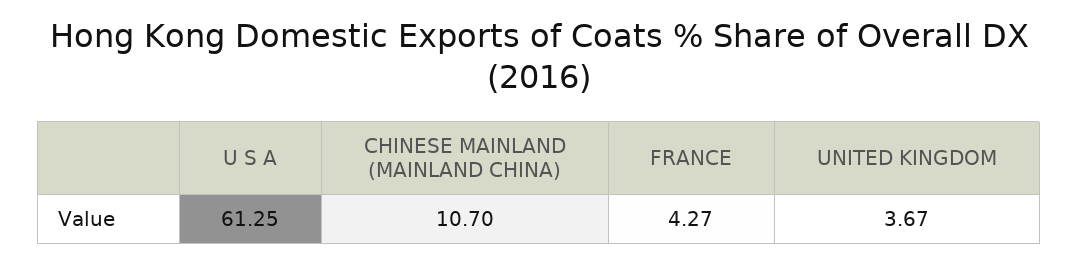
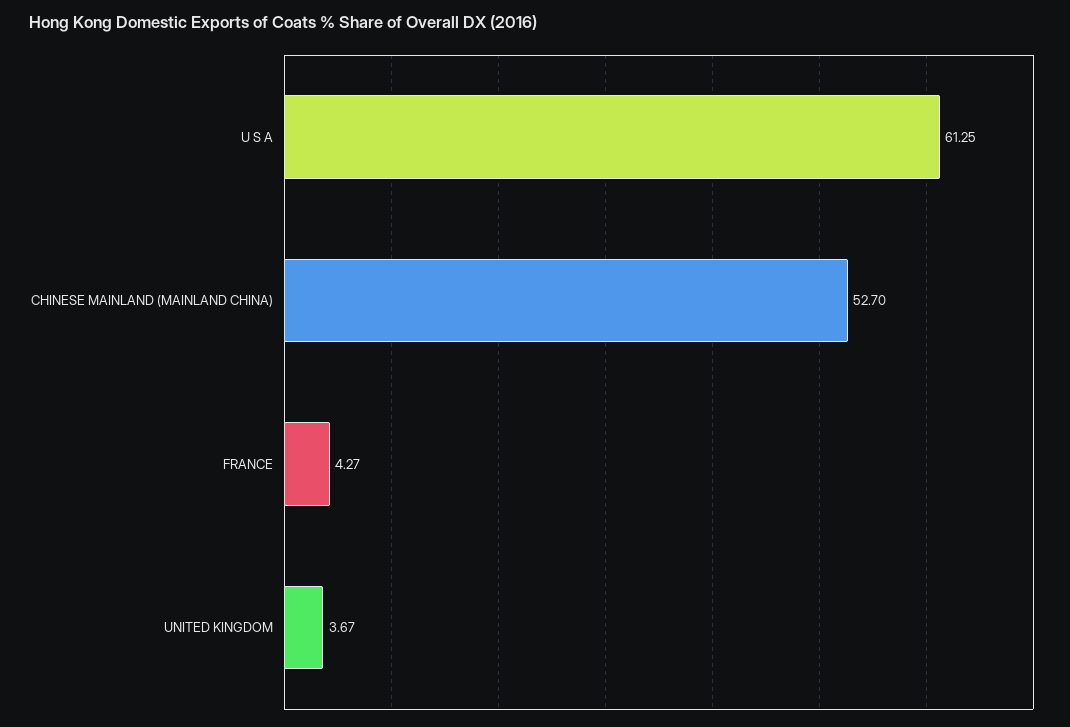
CHINESE MAINLAND (MAINLAND CHINA): 10.7 -> 52.7

